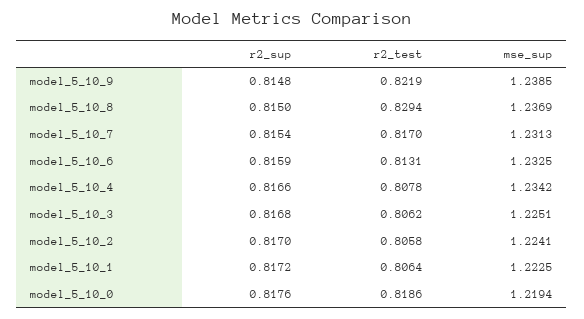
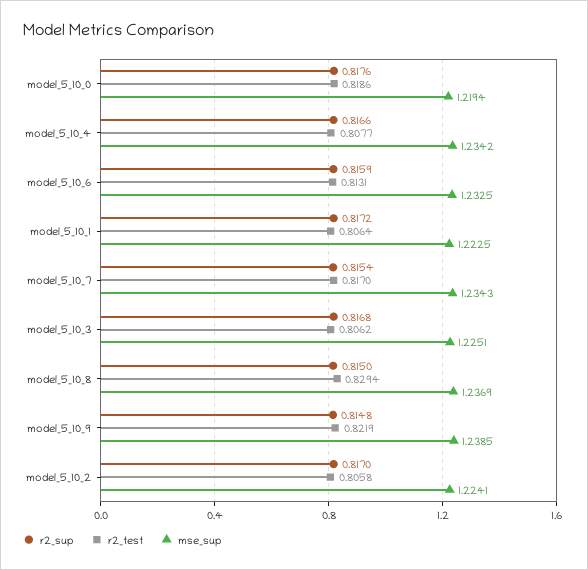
mse_sup, model_5_10_7: 1.2313 -> 1.2343
r2_test, model_5_10_4: 0.8078 -> 0.8077

